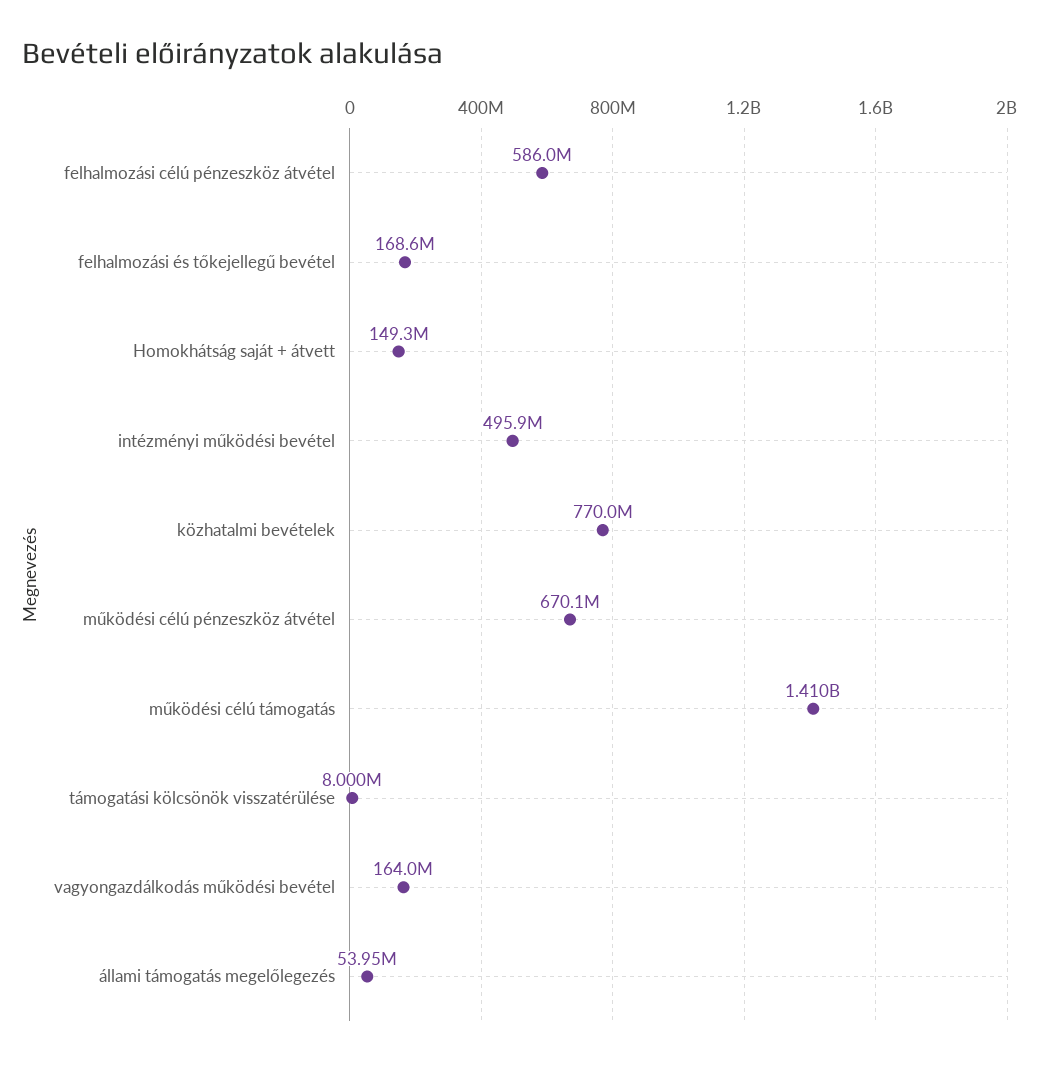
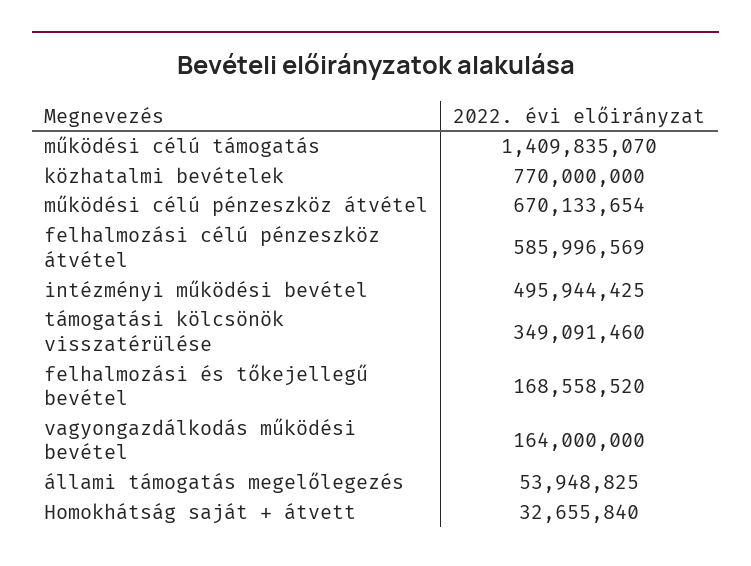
Homokhátság saját + átvett: 149300000 -> 32655840
támogatási kölcsönök visszatérülése: 8000000 -> 349091460

